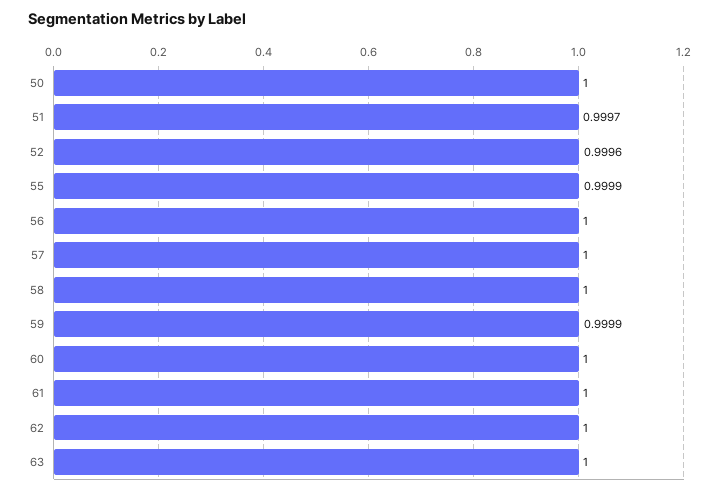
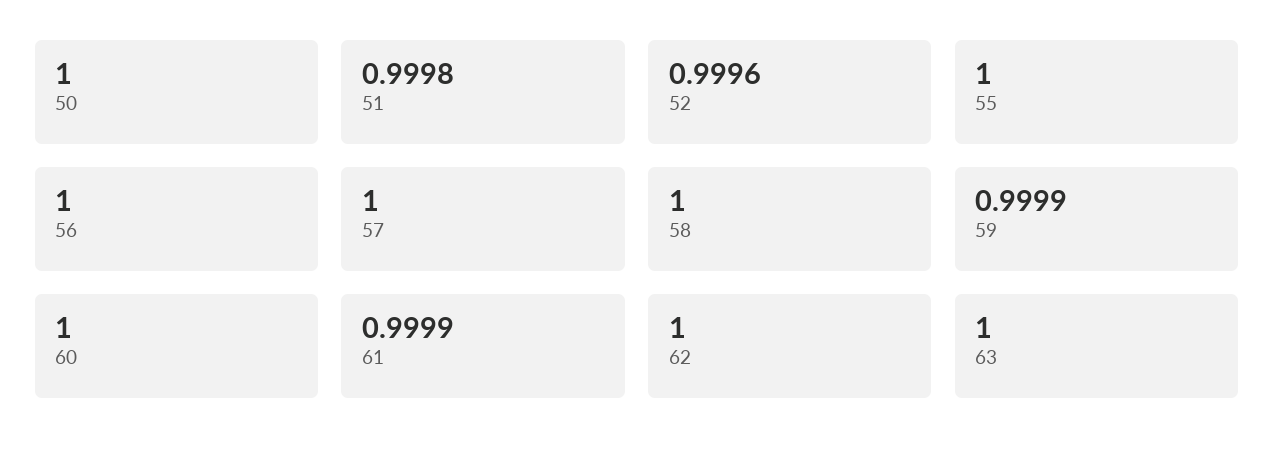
51: 0.9997 -> 0.9998
55: 0.9999 -> 1
61: 1 -> 0.9999

